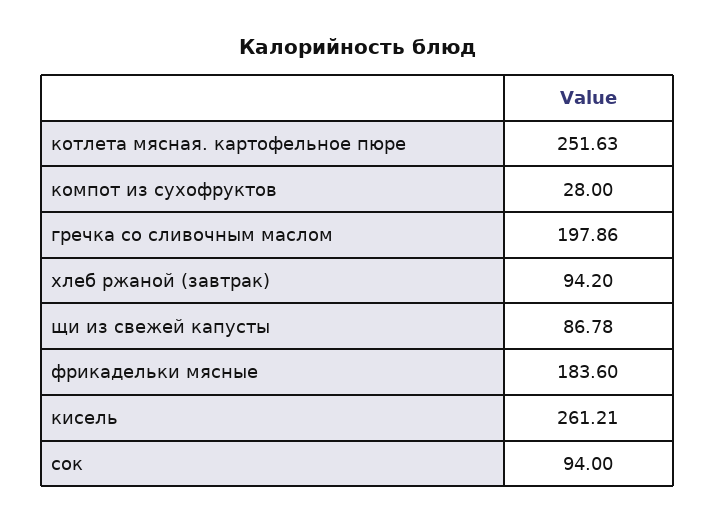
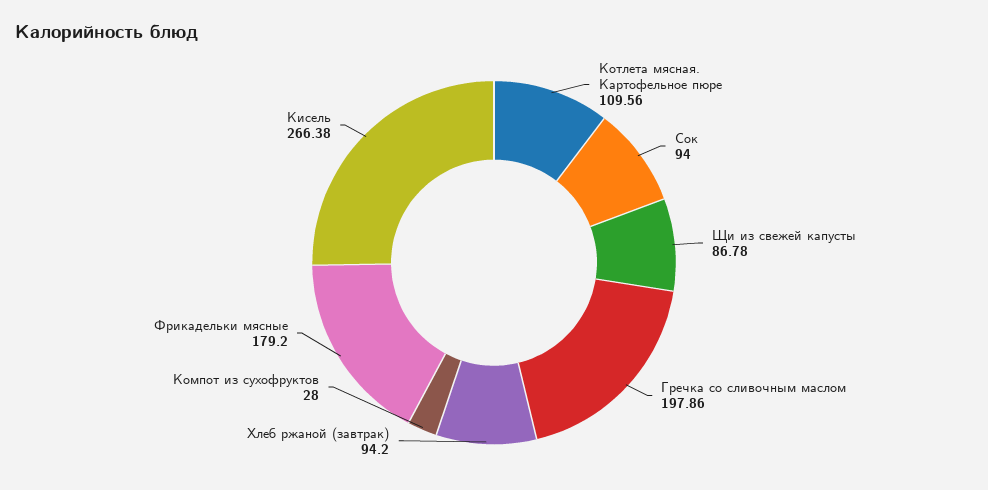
котлета мясная. картофельное пюре: 251.63 -> 109.56
фрикадельки мясные: 183.6 -> 179.2
кисель: 261.21 -> 266.38

